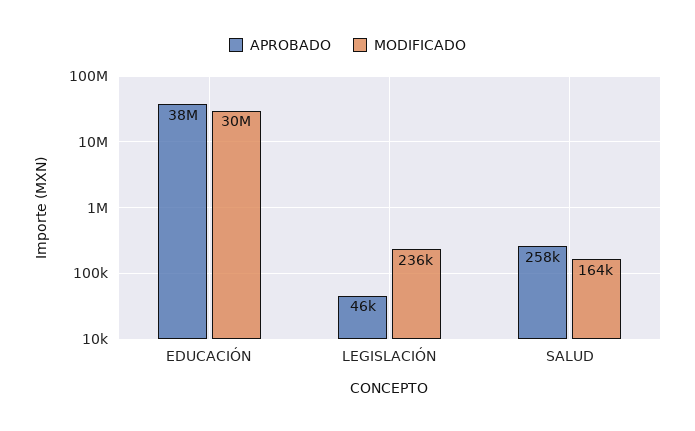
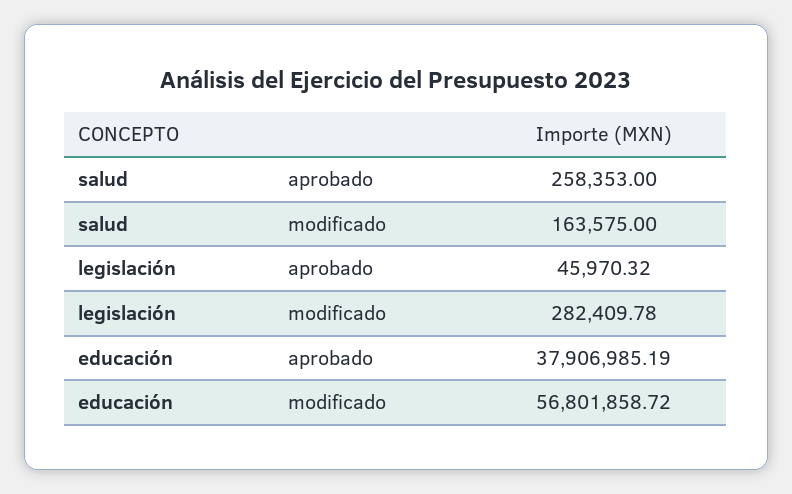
MODIFICADO, EDUCACIÓN: 30000000 -> 56801858.72
MODIFICADO, LEGISLACIÓN: 236000 -> 282409.78

